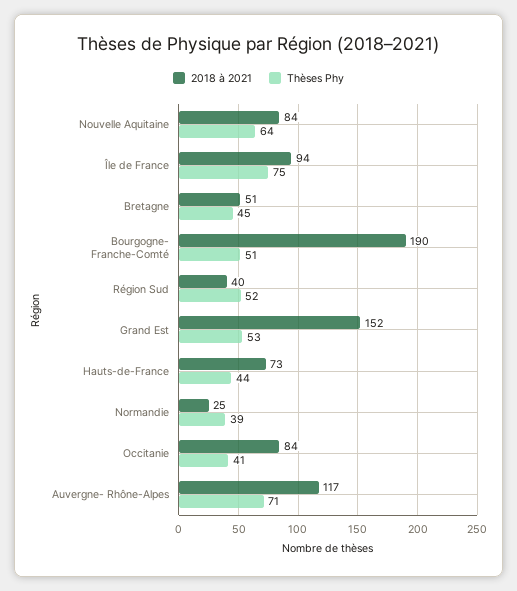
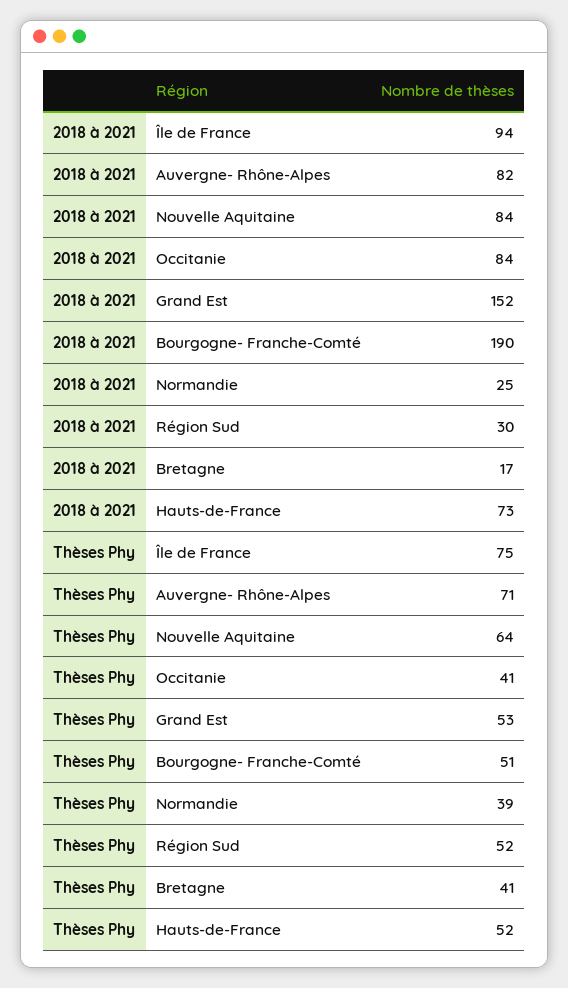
2018 à 2021, Bretagne: 51 -> 17
Thèses Phy, Bretagne: 45 -> 41
2018 à 2021, Région Sud: 40 -> 30
Thèses Phy, Hauts-de-France: 44 -> 52
2018 à 2021, Auvergne- Rhône-Alpes: 117 -> 82

